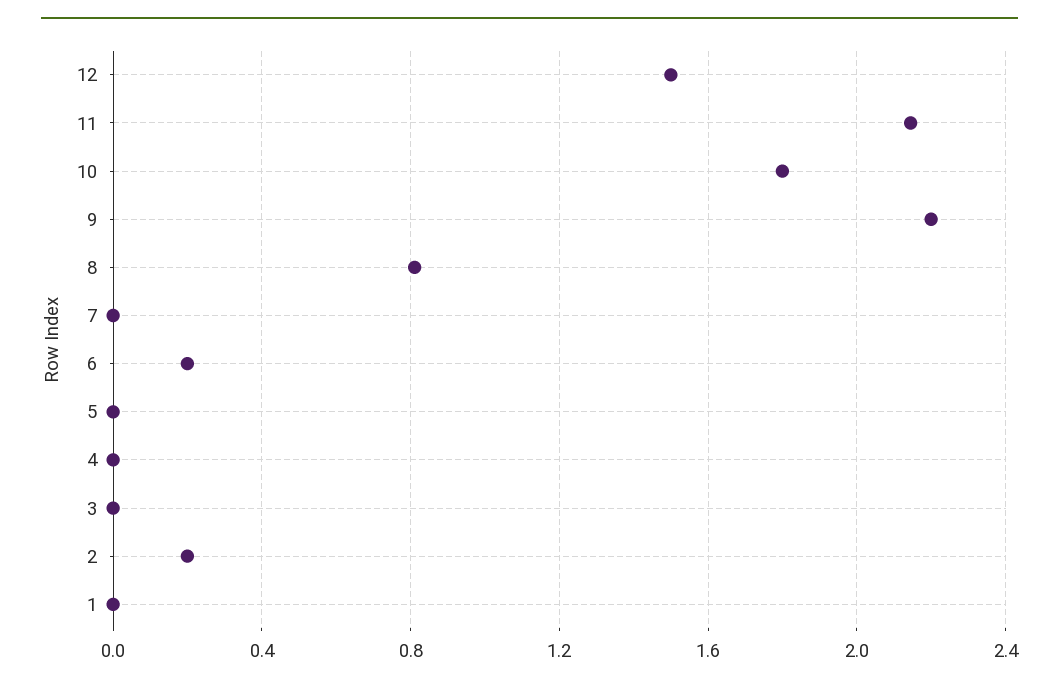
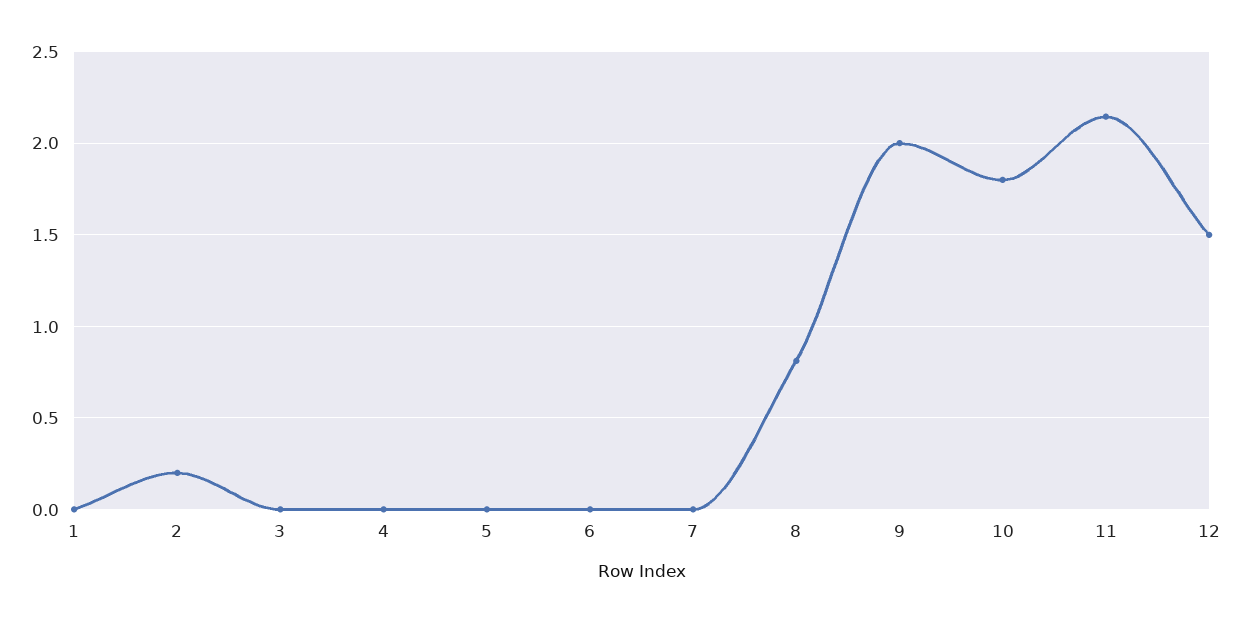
9: 2.2 -> 2
6: 0.2 -> 0

